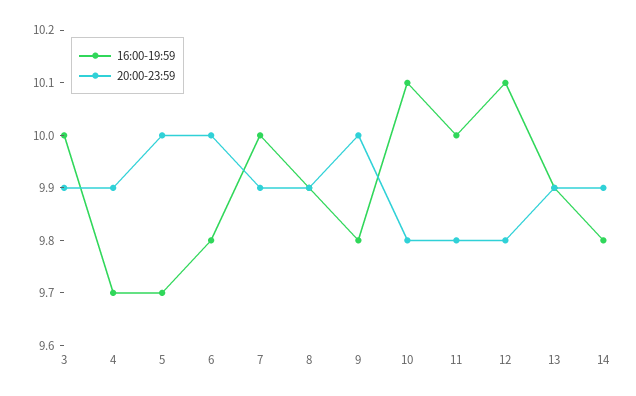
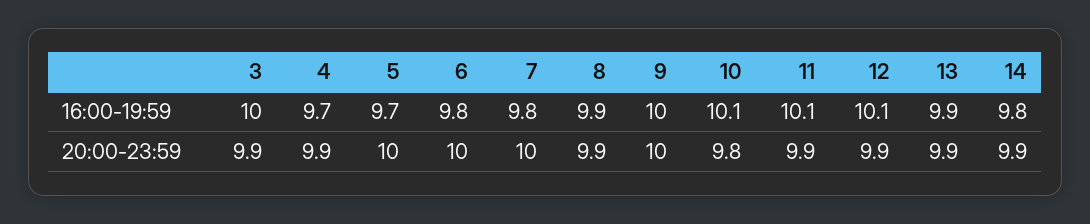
16:00-19:59, 7: 10 -> 9.8
20:00-23:59, 7: 9.9 -> 10
16:00-19:59, 9: 9.8 -> 10
16:00-19:59, 11: 10 -> 10.1
20:00-23:59, 11: 9.8 -> 9.9
20:00-23:59, 12: 9.8 -> 9.9

